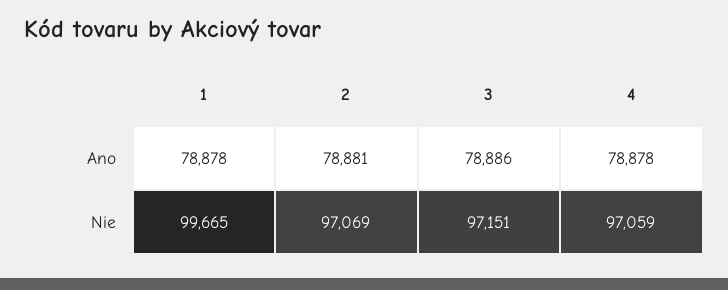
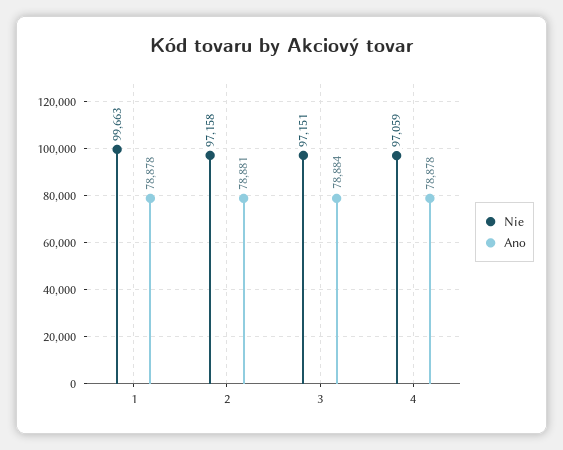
Ano, 3: 78886 -> 78884
Nie, 1: 99665 -> 99663
Nie, 2: 97069 -> 97158

